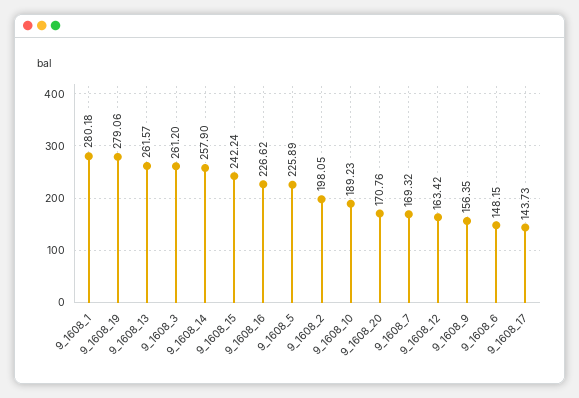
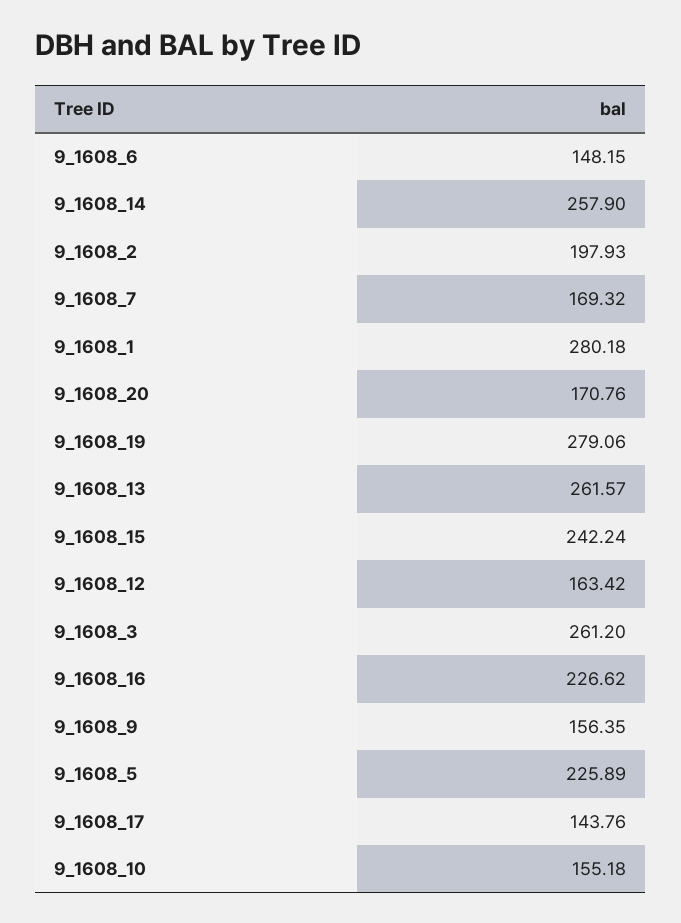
9_1608_2: 198.05 -> 197.93
9_1608_10: 189.23 -> 155.18
9_1608_17: 143.73 -> 143.76

